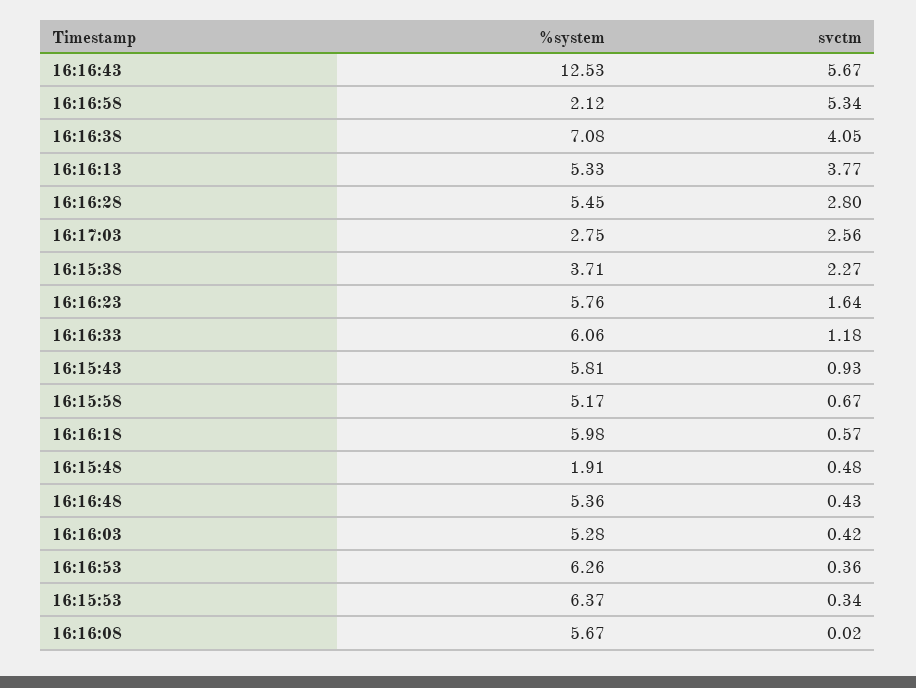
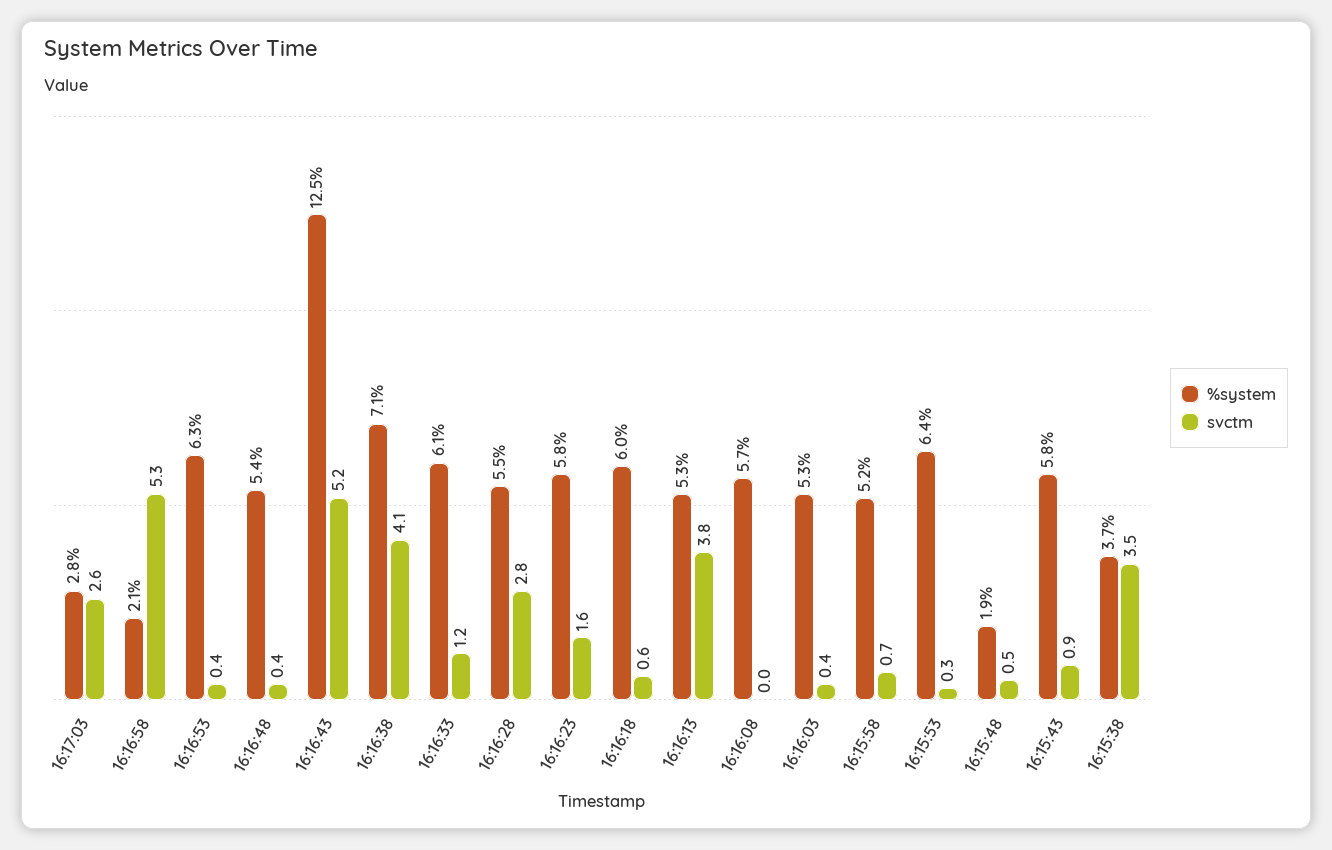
svctm, 16:16:43: 5.67 -> 5.2
svctm, 16:15:38: 2.27 -> 3.5

